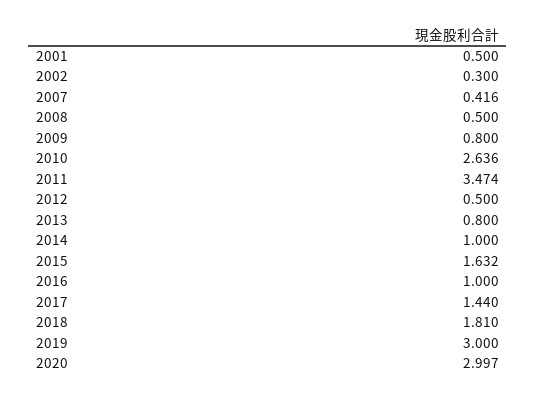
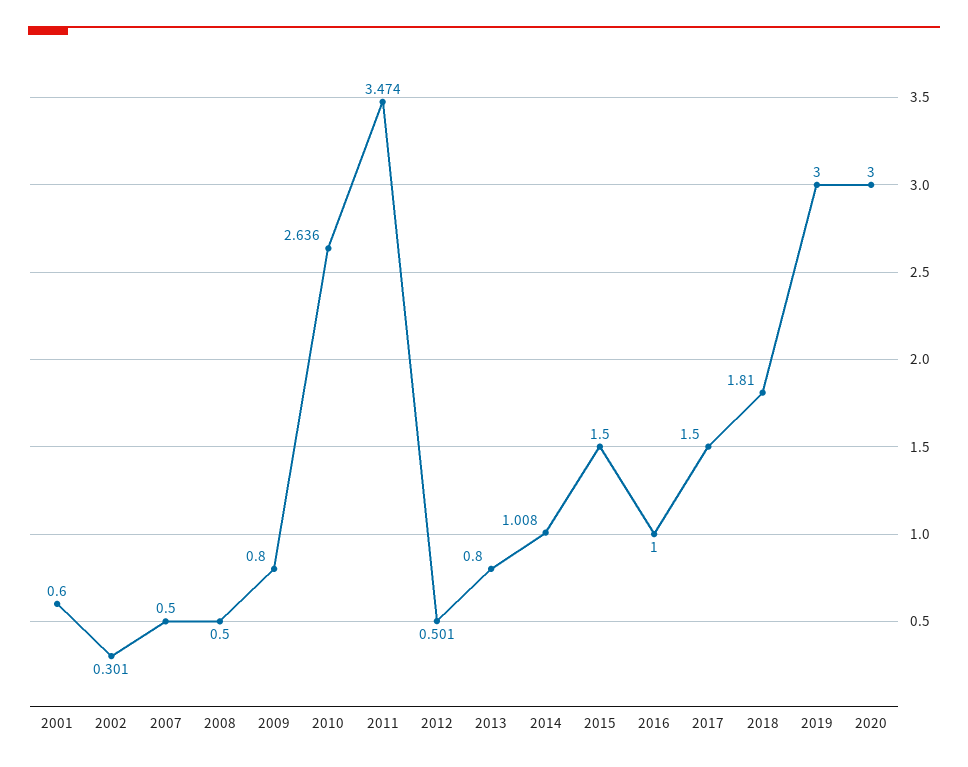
2001: 0.5 -> 0.6
2002: 0.3 -> 0.301
2007: 0.416 -> 0.5
2012: 0.5 -> 0.501
2014: 1 -> 1.008
2015: 1.632 -> 1.5
2017: 1.44 -> 1.5
2020: 2.997 -> 3

